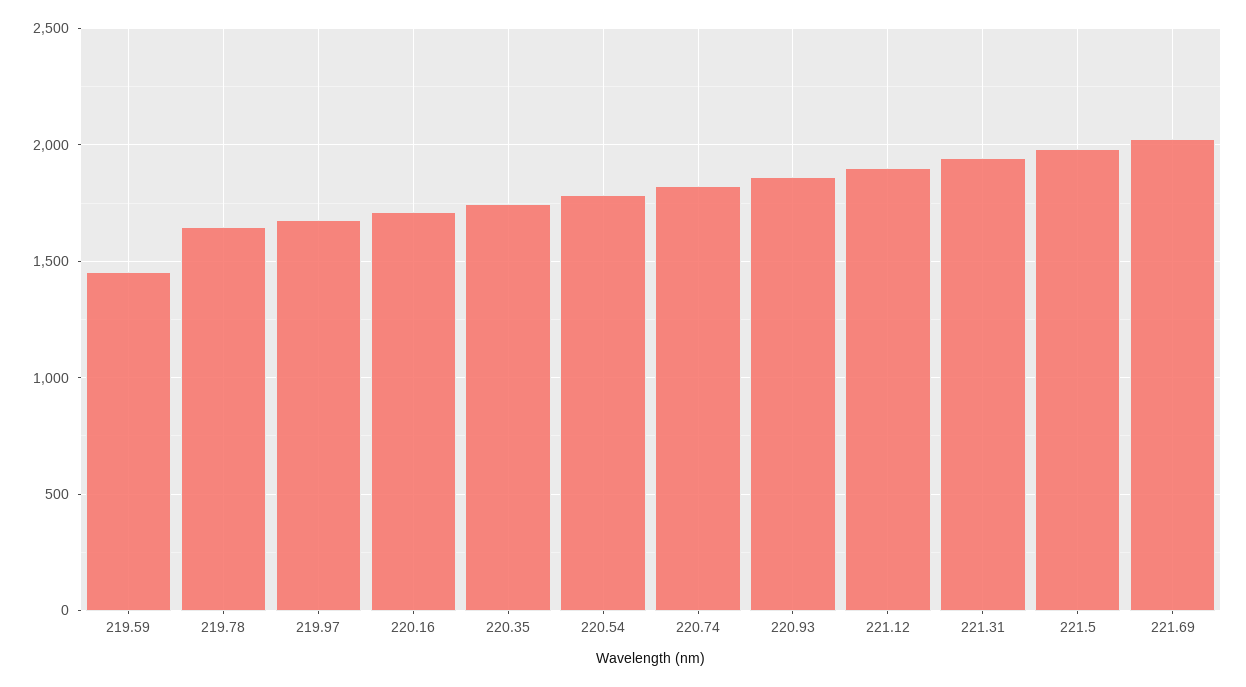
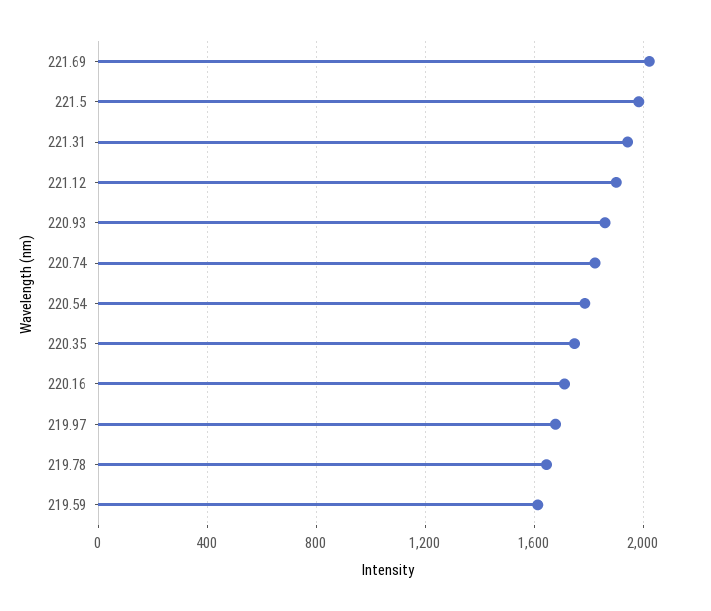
219.59: 1450 -> 1600

